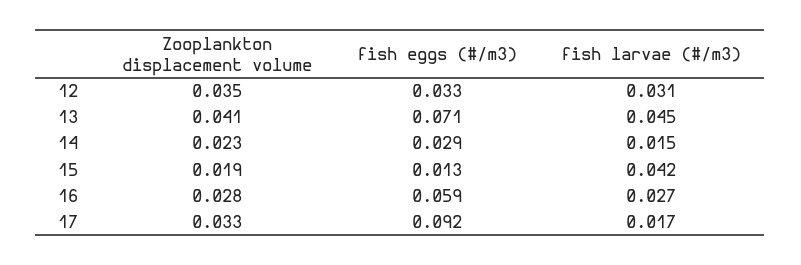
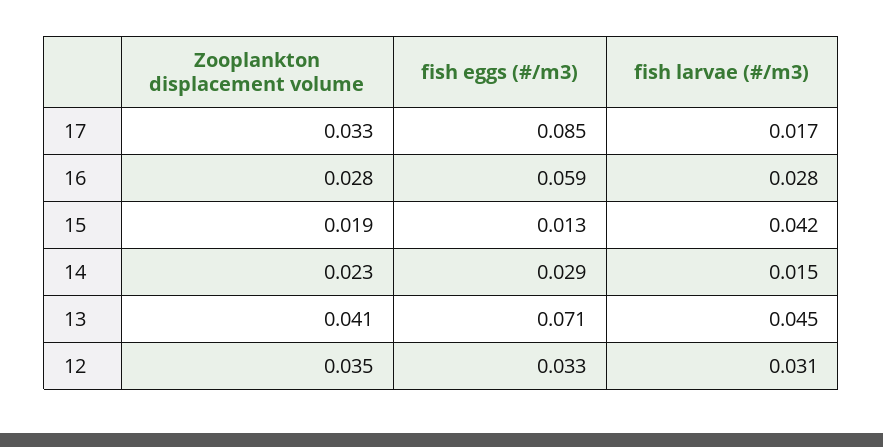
fish larvae (#/m3), 16: 0.027 -> 0.028
fish eggs (#/m3), 17: 0.092 -> 0.085

